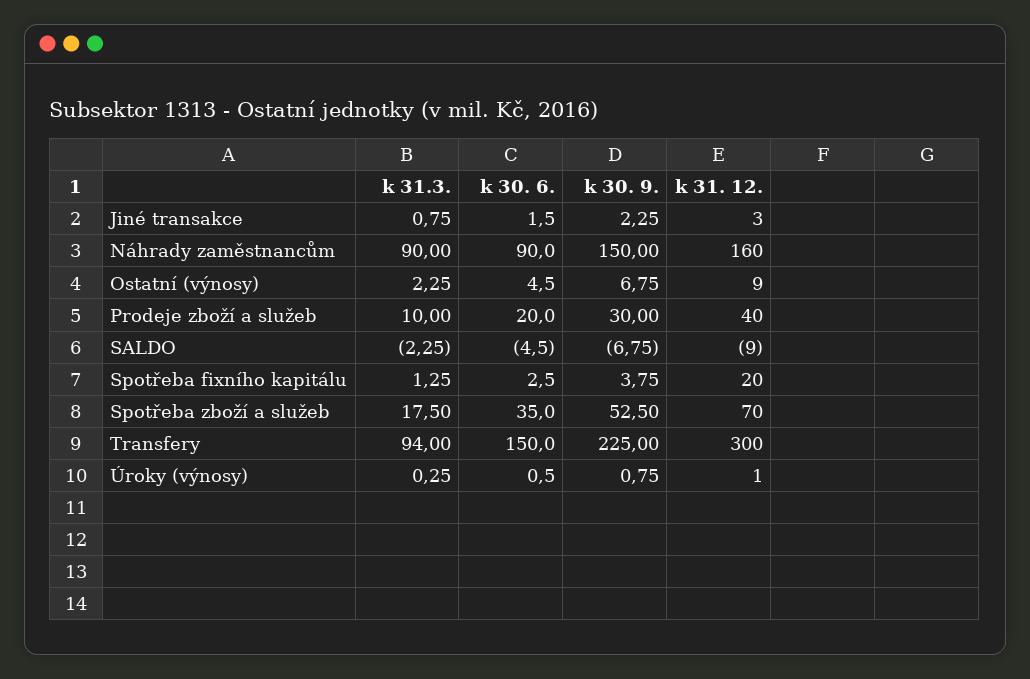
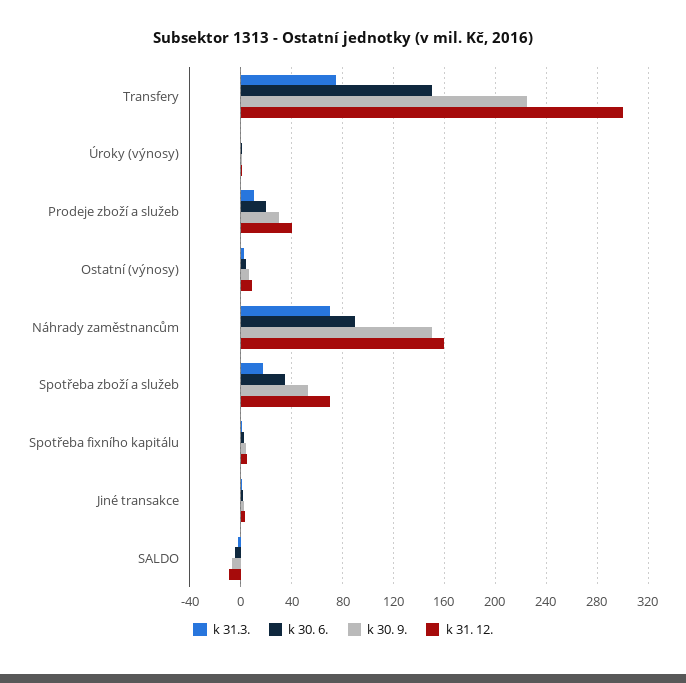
k 31.3., Náhrady zaměstnancům: 90 -> 70
k 31. 12., Spotřeba fixního kapitálu: 20 -> 5
k 31.3., Transfery: 94 -> 75

